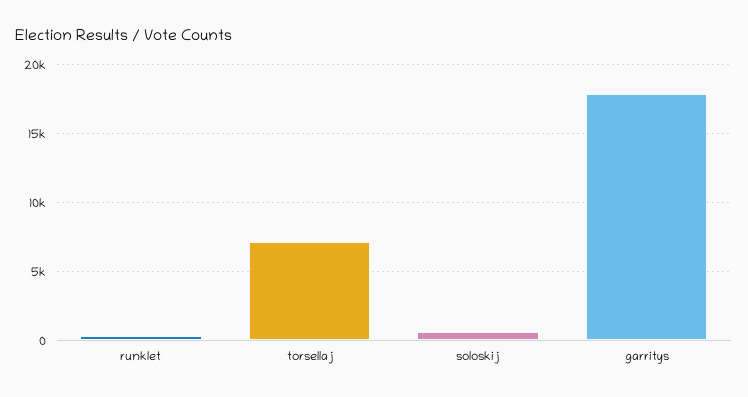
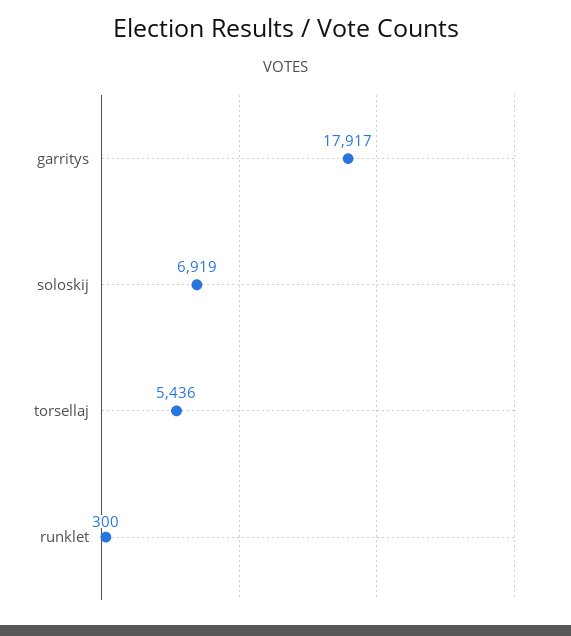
torsellaj: 7000 -> 5436
soloskij: 500 -> 6919

